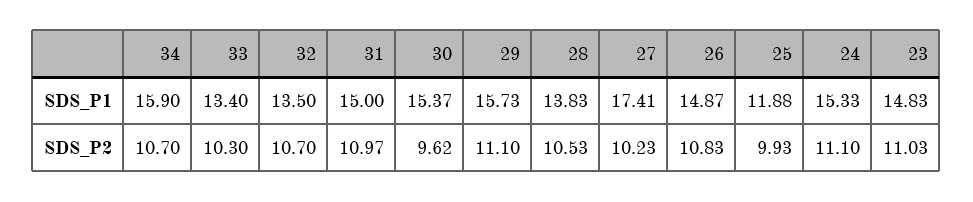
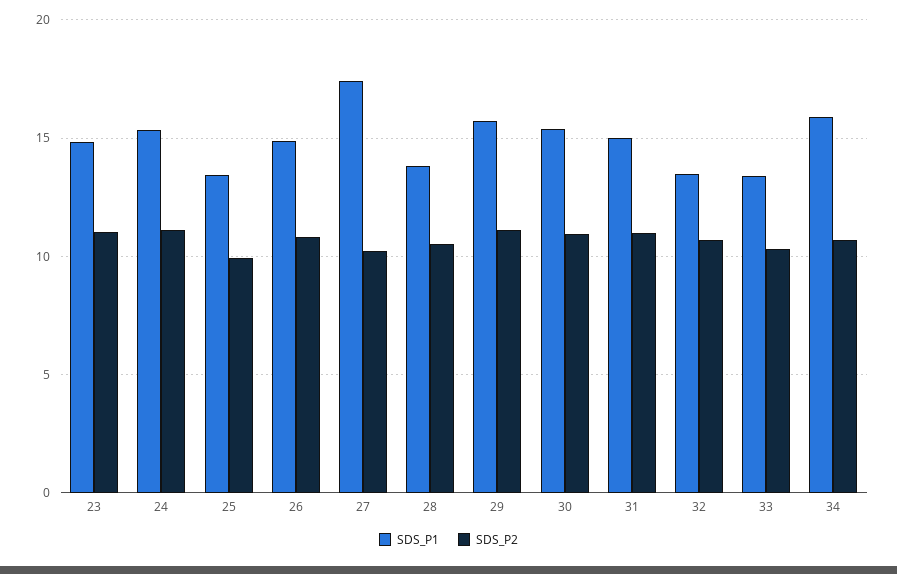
SDS_P1, 25: 11.88 -> 13.5
SDS_P2, 30: 9.62 -> 11

